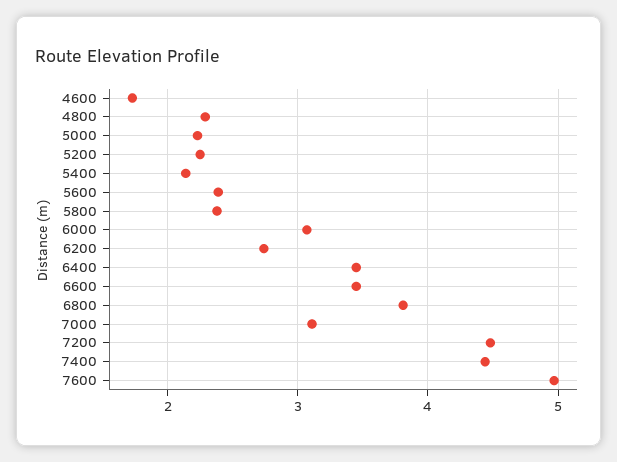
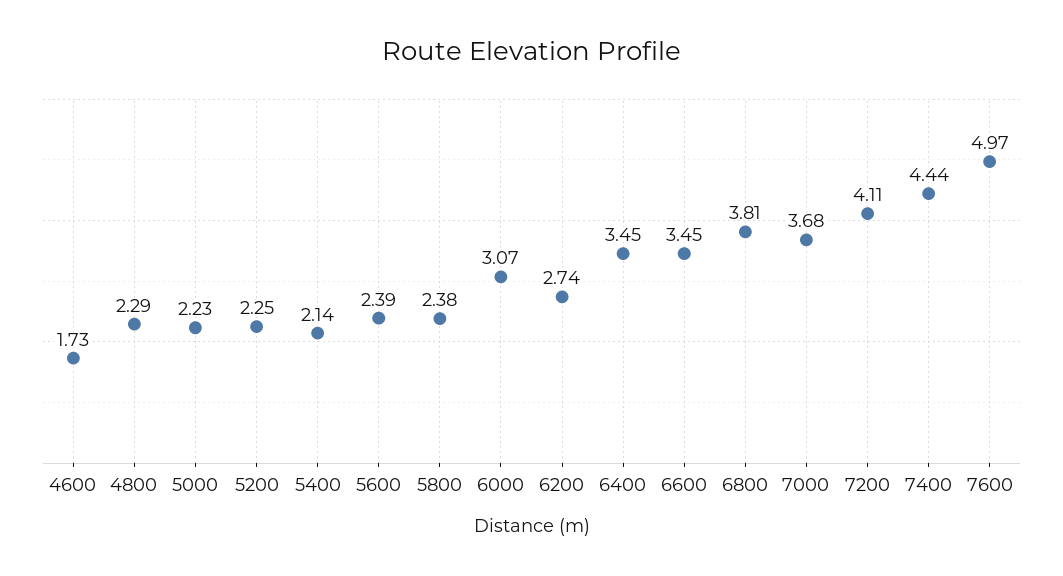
7000: 3.1 -> 3.68
7200: 4.5 -> 4.11

